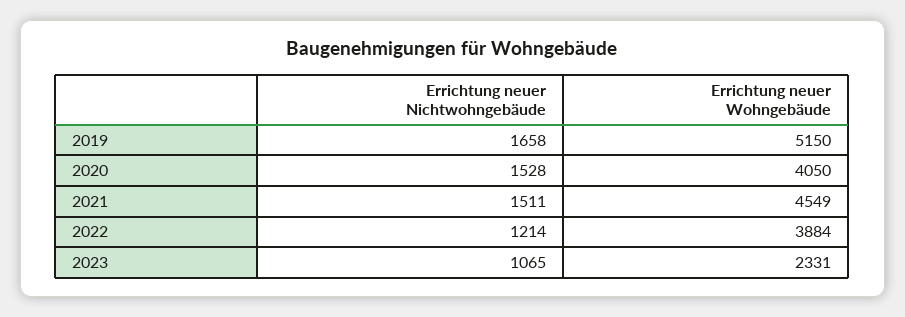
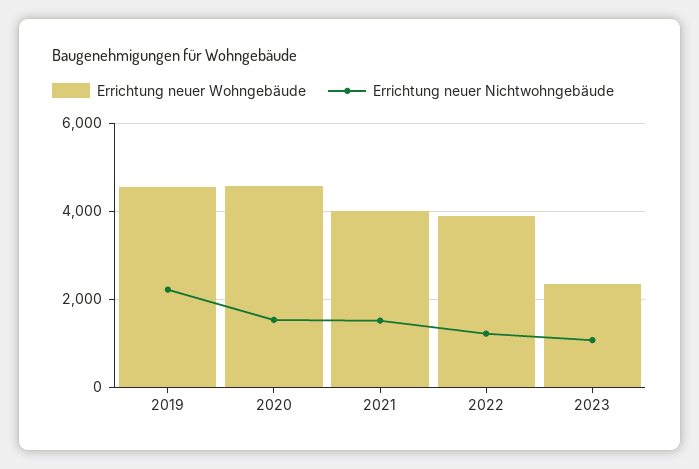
Errichtung neuer Nichtwohngebäude, 2019: 1658 -> 2200
Errichtung neuer Wohngebäude, 2019: 5150 -> 4600
Errichtung neuer Wohngebäude, 2020: 4050 -> 4600
Errichtung neuer Wohngebäude, 2021: 4549 -> 4000

